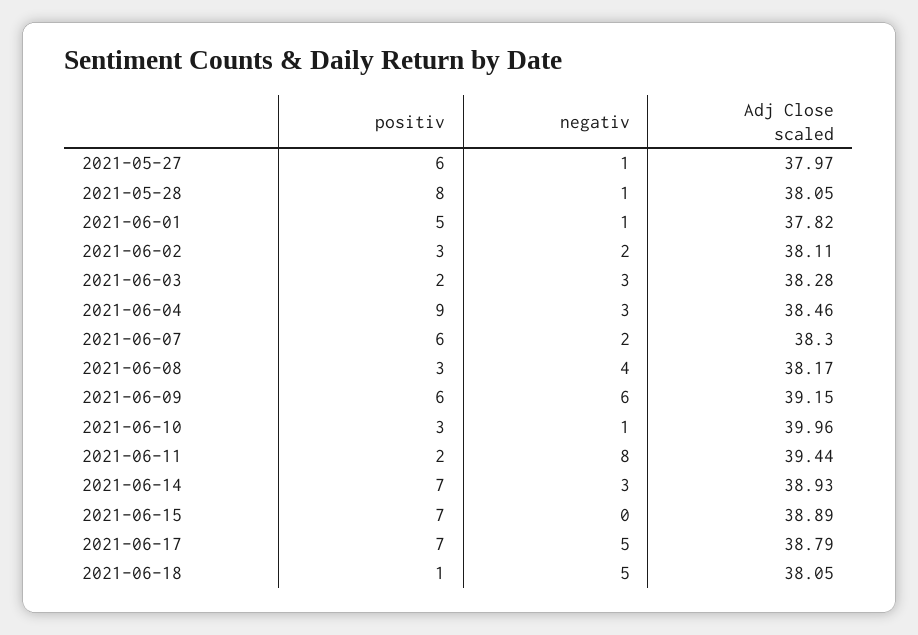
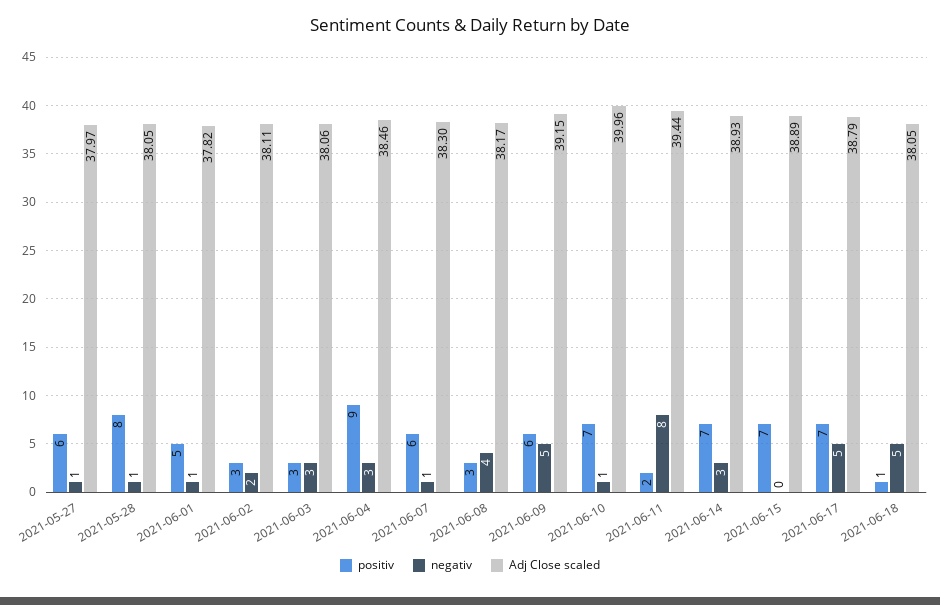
positiv, 2021-06-03: 2 -> 3
Adj Close scaled, 2021-06-03: 38.28 -> 38.06
negativ, 2021-06-07: 2 -> 1
negativ, 2021-06-09: 6 -> 5
positiv, 2021-06-10: 3 -> 7

